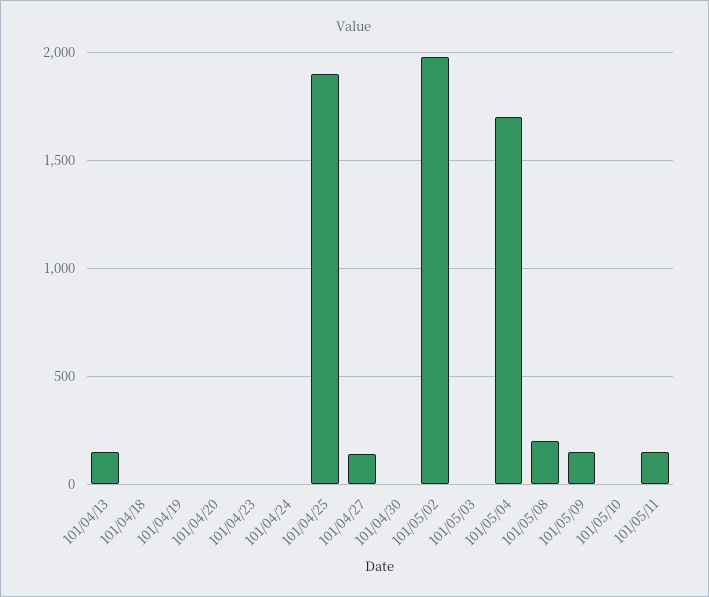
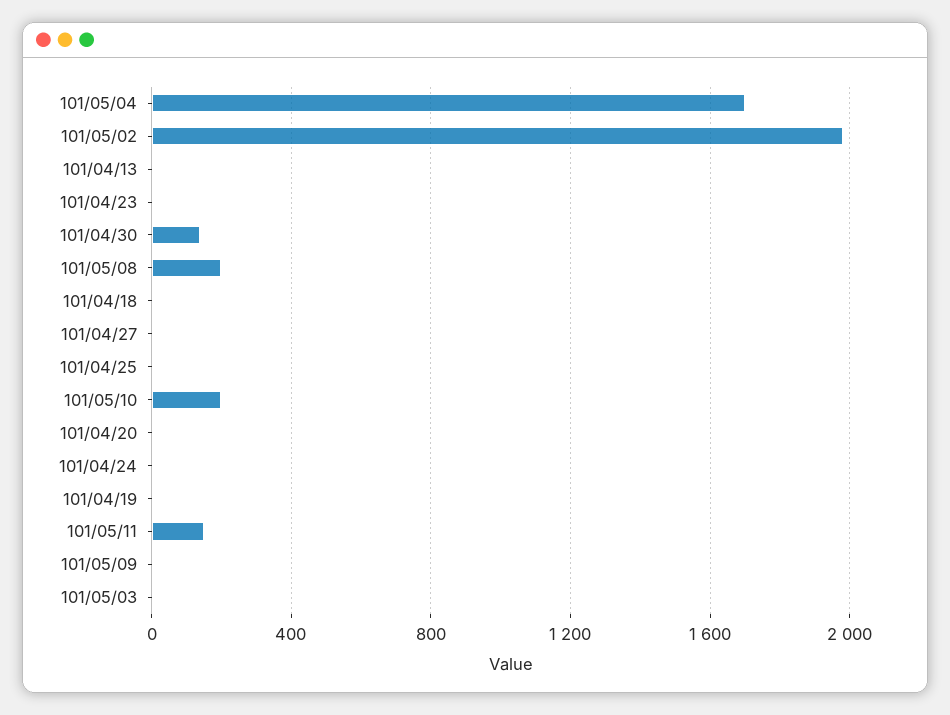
101/04/13: 150 -> 0
101/04/25: 1900 -> 0
101/04/27: 150 -> 0
101/04/30: 0 -> 150
101/05/09: 150 -> 0
101/05/10: 0 -> 200

